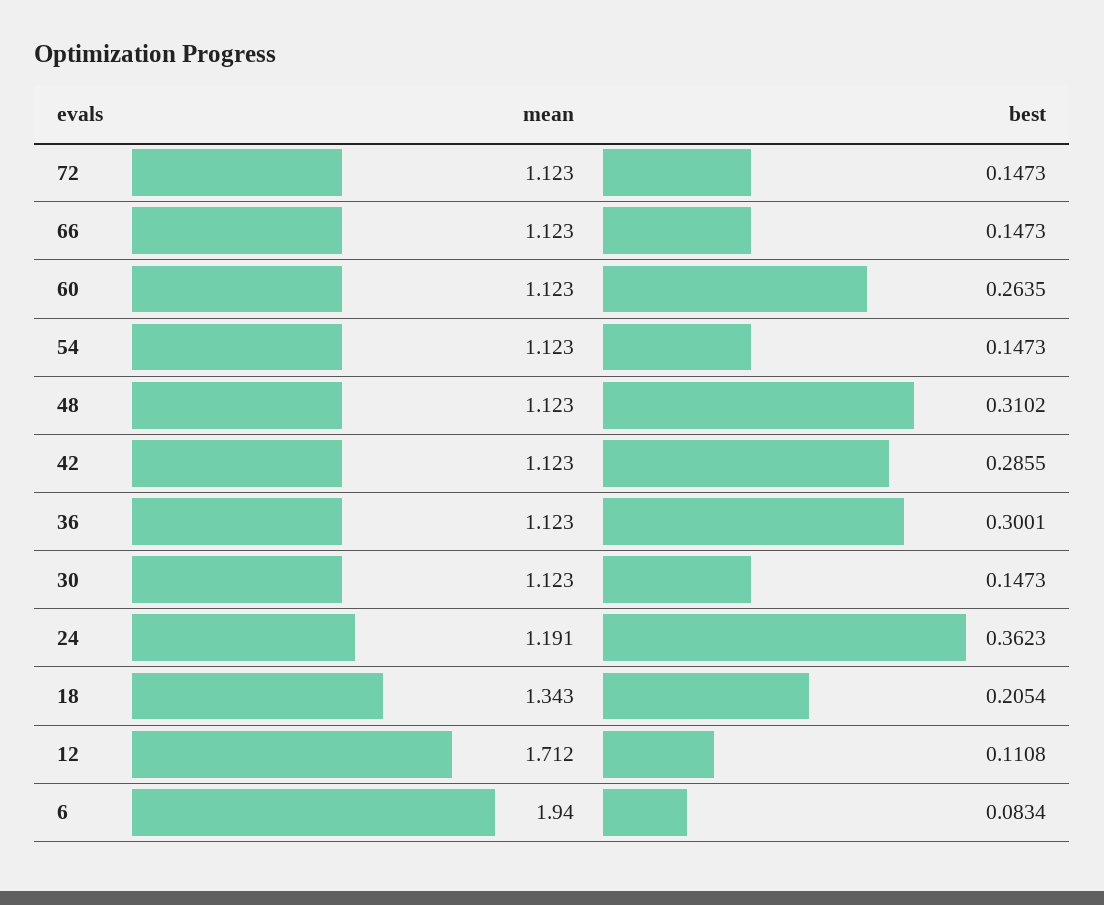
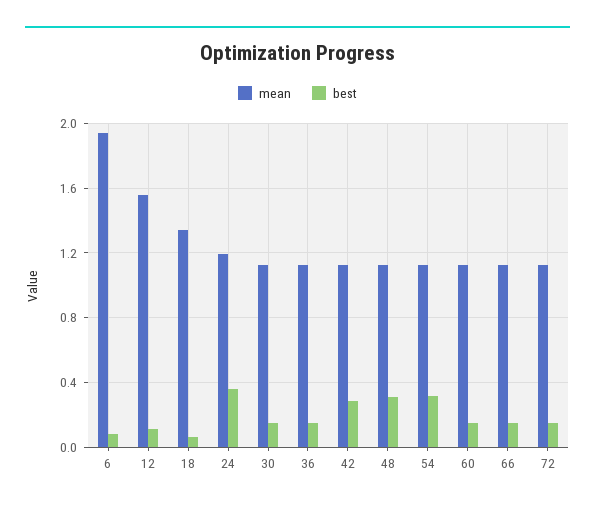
best, 60: 0.2635 -> 0.15
best, 54: 0.1473 -> 0.3
best, 36: 0.3001 -> 0.15
best, 18: 0.2054 -> 0.05
mean, 12: 1.712 -> 1.55

